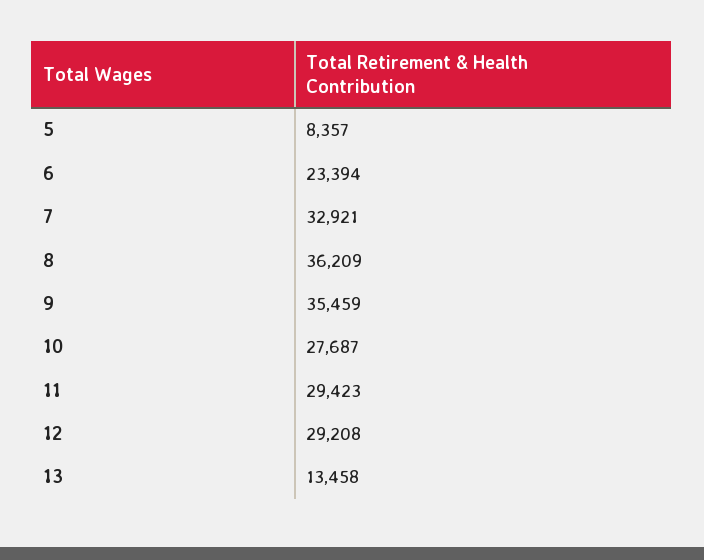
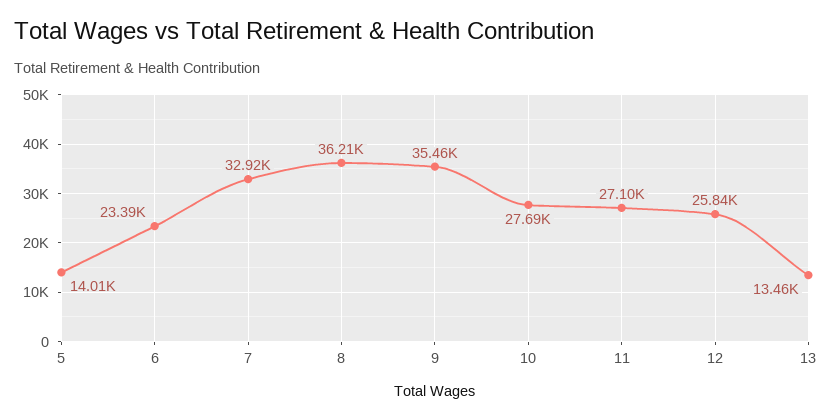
5: 8357 -> 14010
11: 29423 -> 27100
12: 29208 -> 25840

